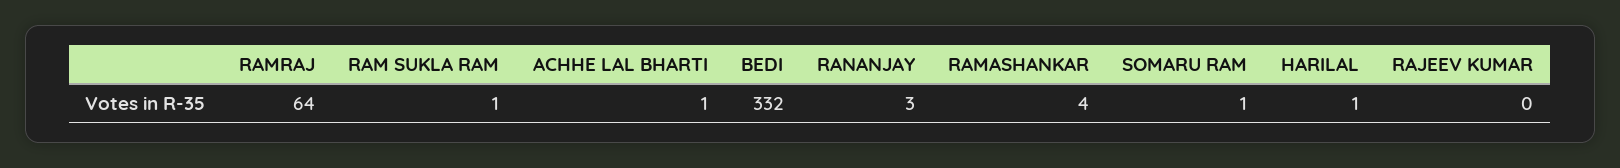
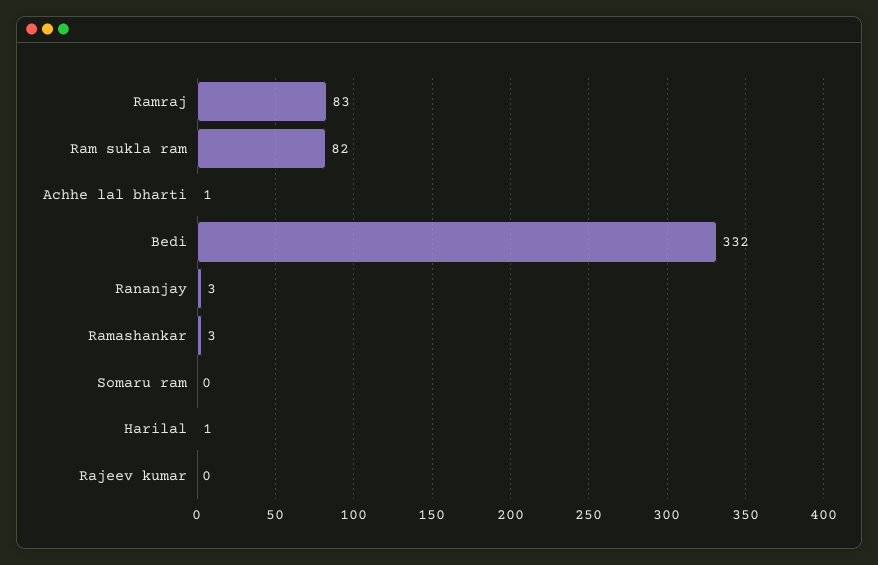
RAMRAJ: 64 -> 83
RAM SUKLA RAM: 1 -> 82
RAMASHANKAR: 4 -> 3
SOMARU RAM: 1 -> 0

